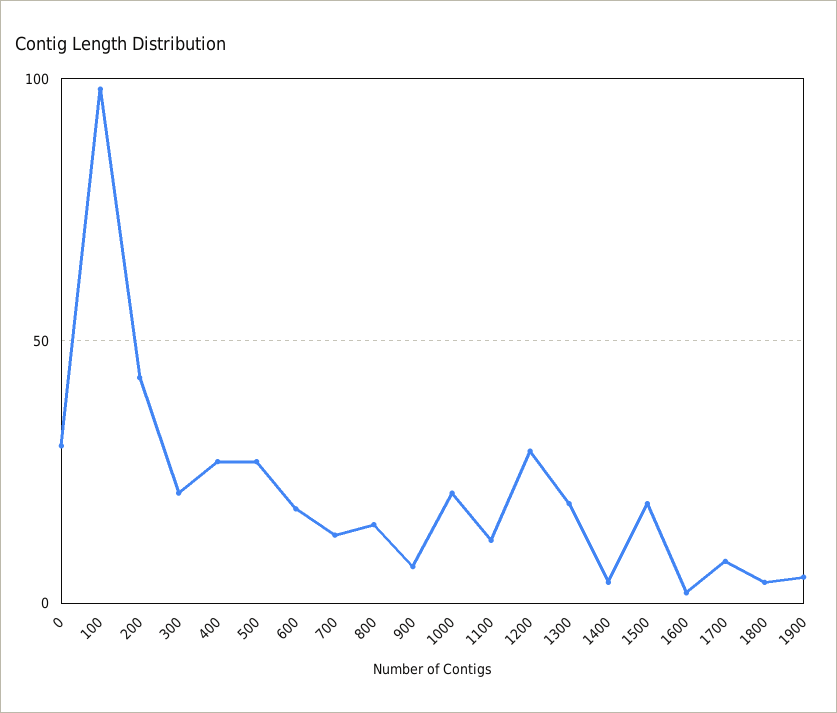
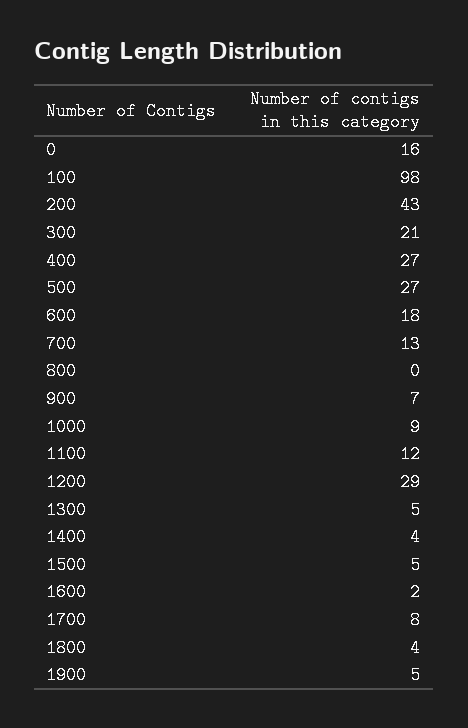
0: 30 -> 16
800: 15 -> 0
1000: 20 -> 9
1300: 20 -> 5
1500: 20 -> 5

